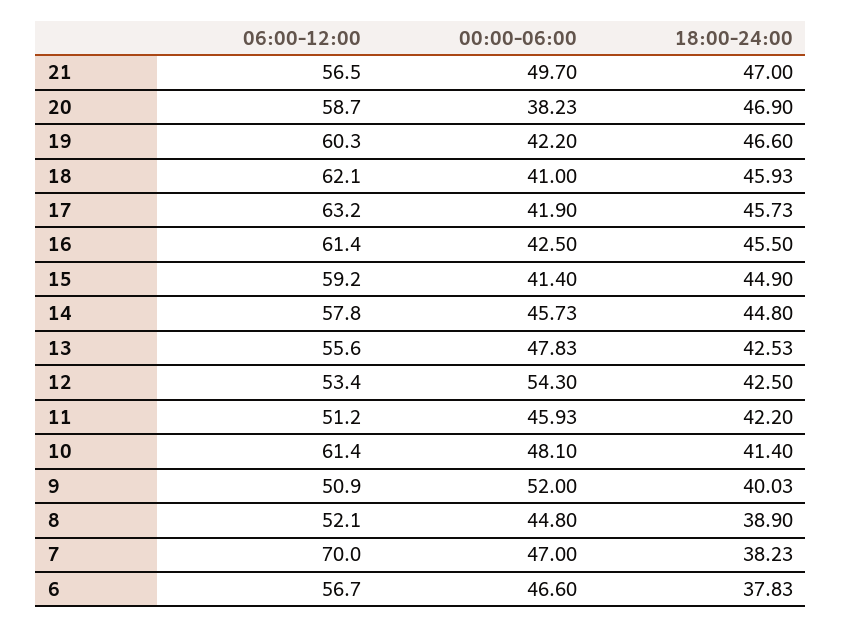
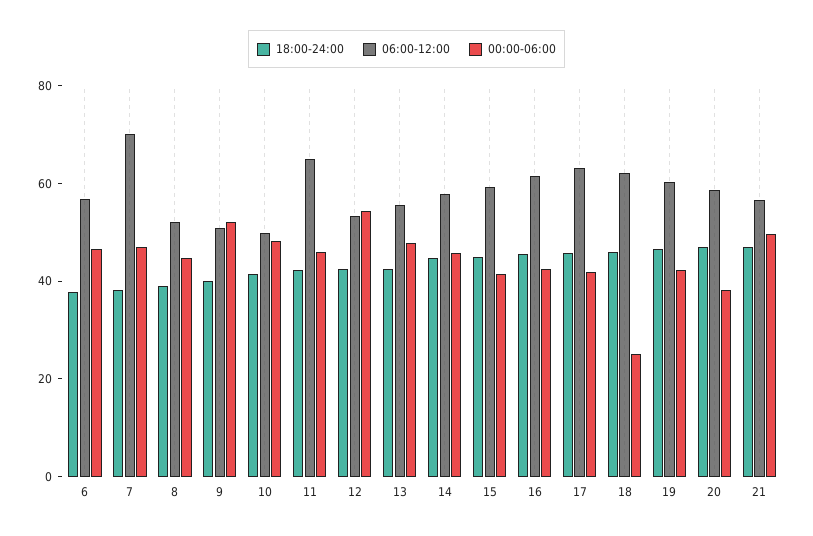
00:00-06:00, 18: 41 -> 25
06:00-12:00, 11: 51.2 -> 65
06:00-12:00, 10: 61.4 -> 50

